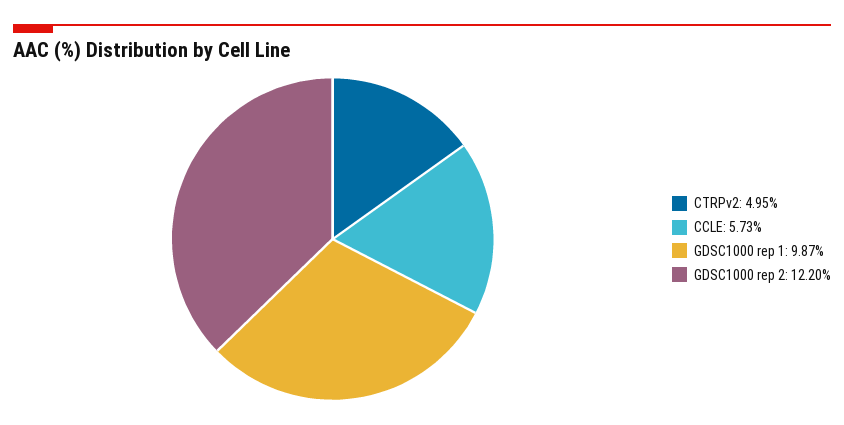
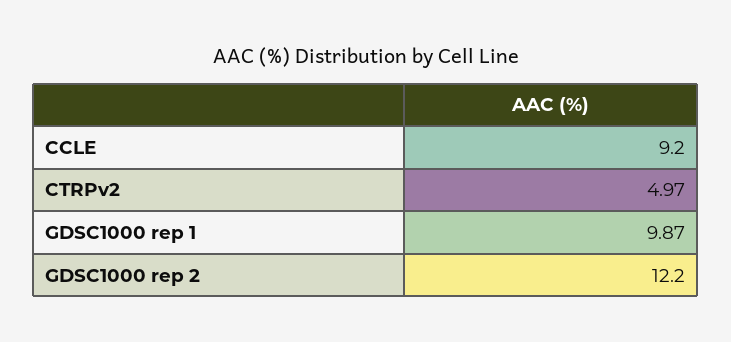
CTRPv2: 4.95 -> 4.97
CCLE: 5.73 -> 9.2

